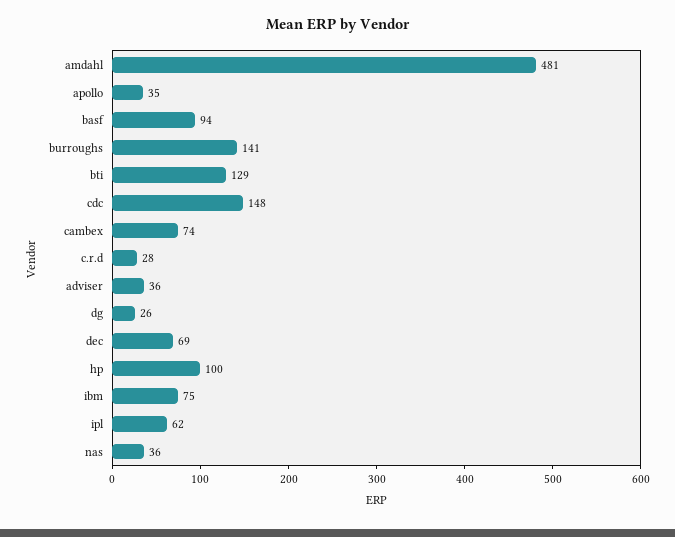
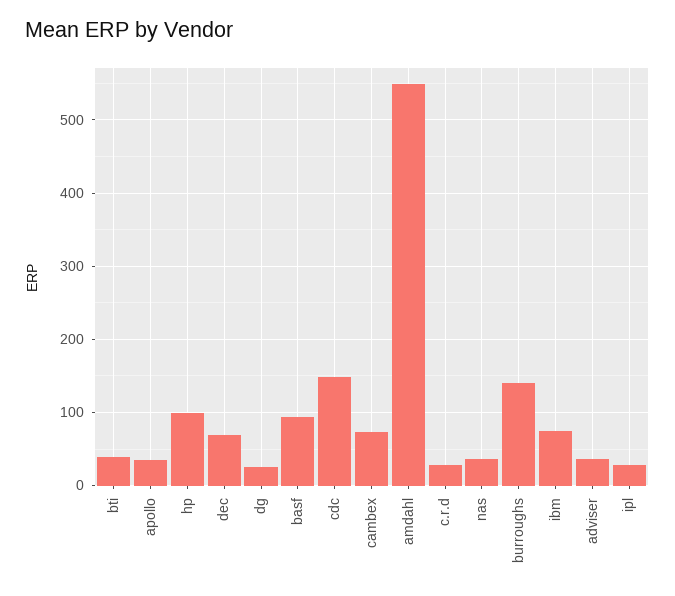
amdahl: 481 -> 550
bti: 129 -> 40
ipl: 62 -> 30

